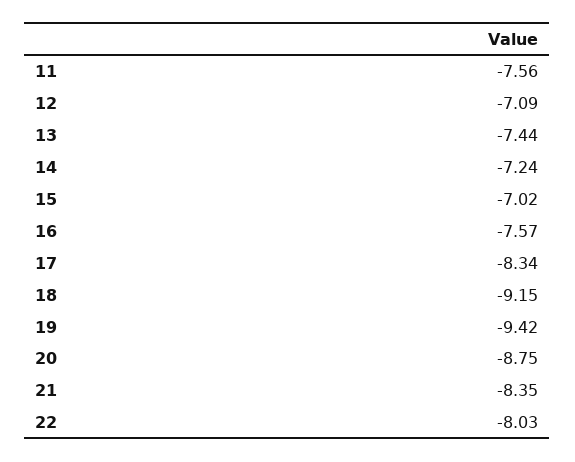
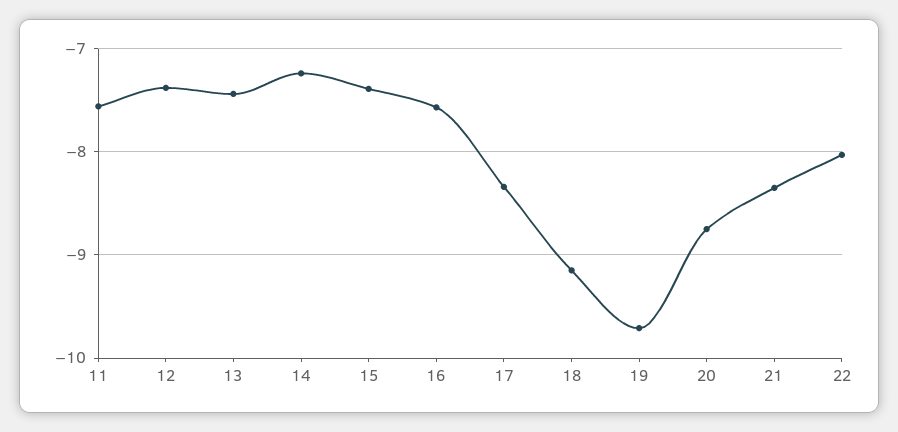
12: -7.09 -> -7.4
15: -7.02 -> -7.4
19: -9.42 -> -9.7

